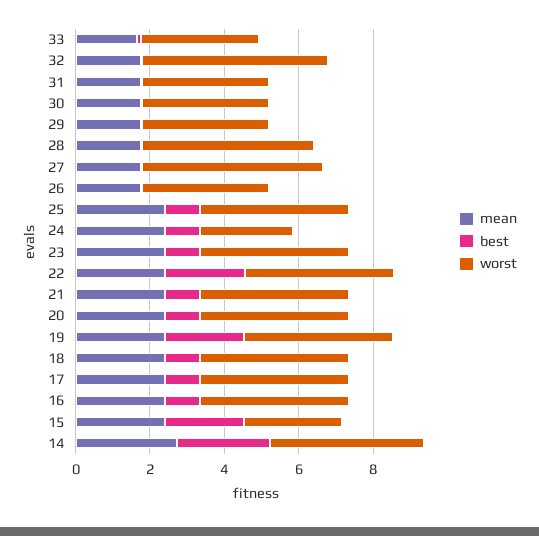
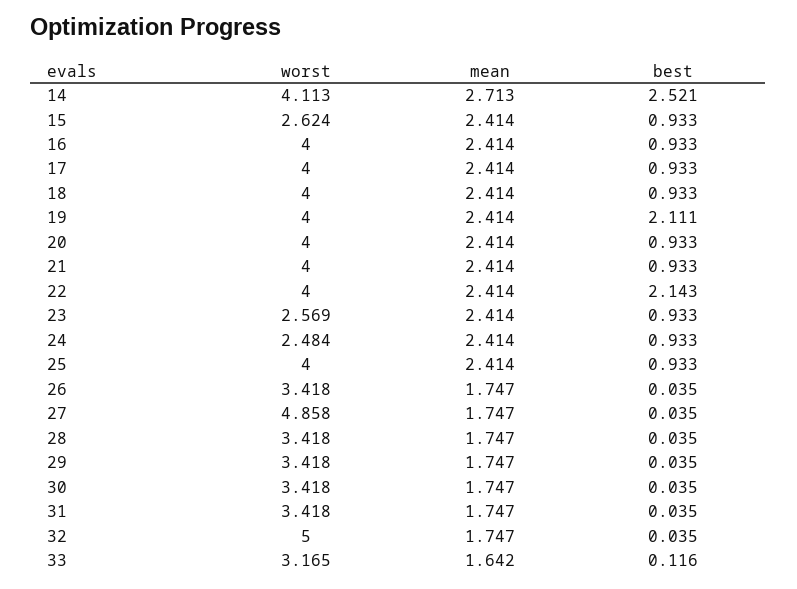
worst, 28: 4.5 -> 3.418
worst, 23: 4 -> 2.569
best, 15: 2 -> 0.933

